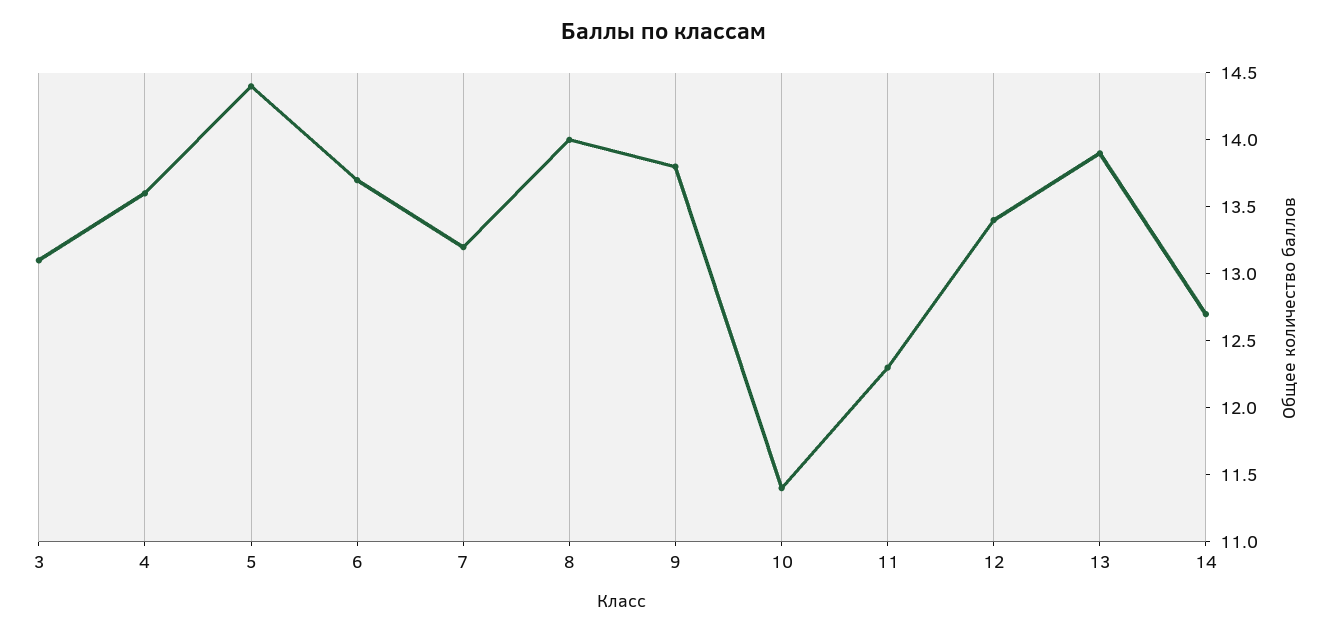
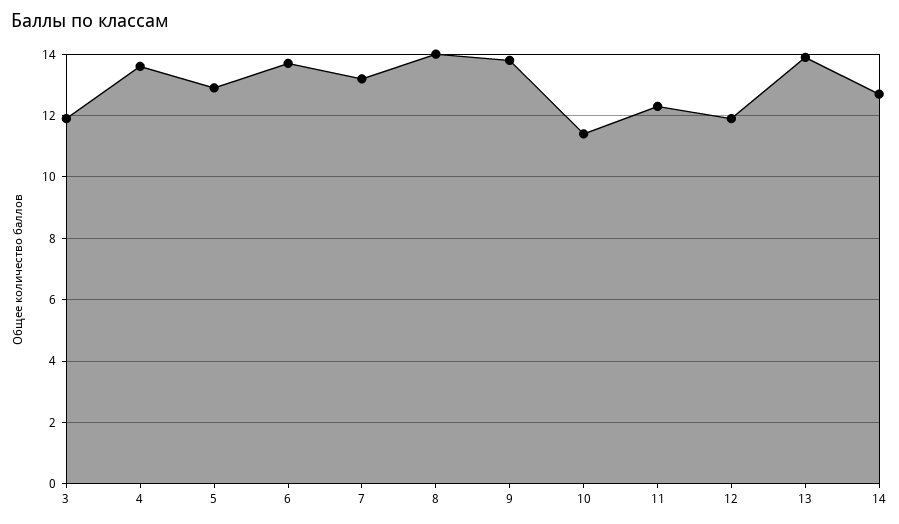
3: 13.1 -> 12
5: 14.4 -> 13
12: 13.4 -> 12

